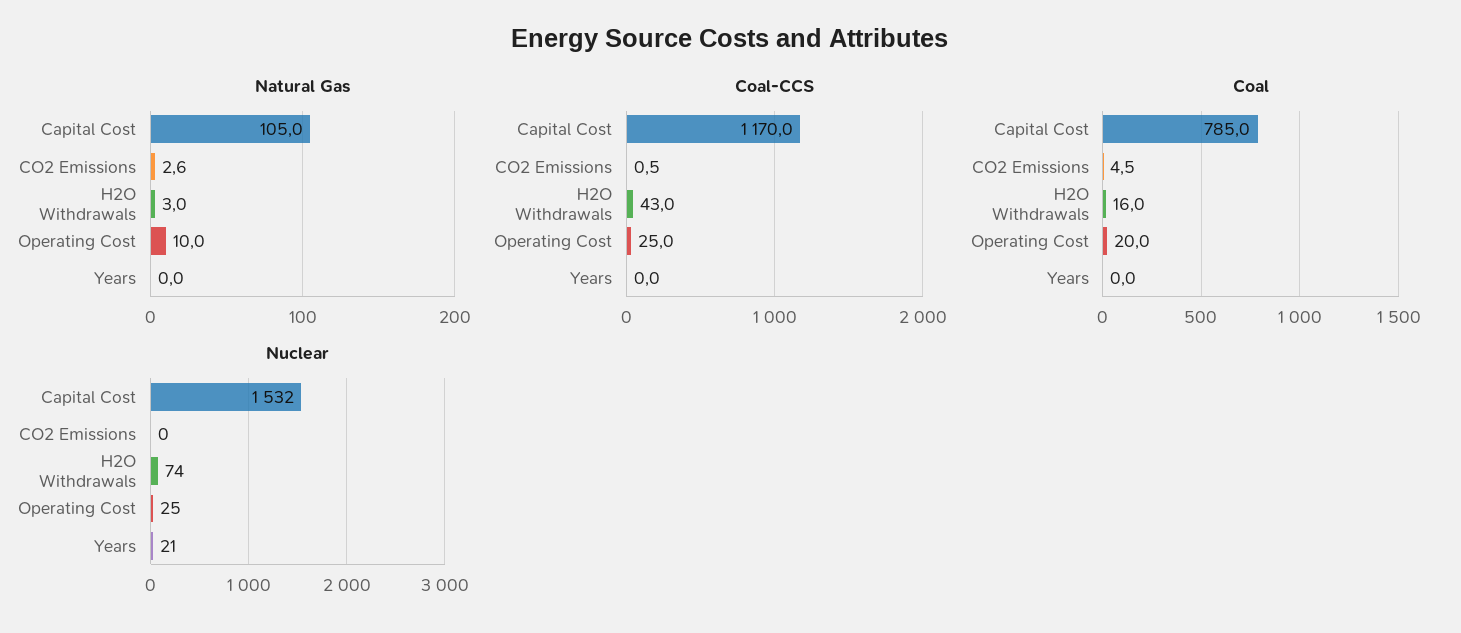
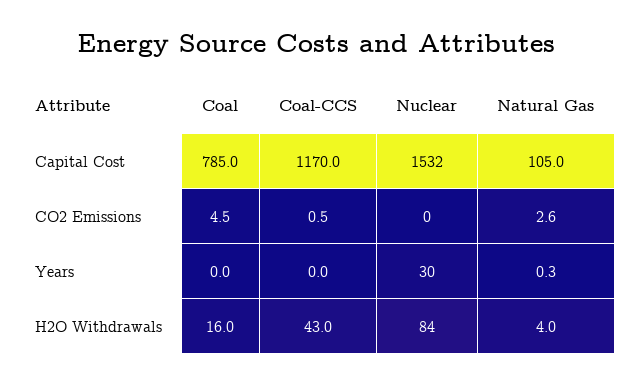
Natural Gas, H2O Withdrawals: 3 -> 4
Natural Gas, Operating Cost: 10 -> none
Natural Gas, Years: 0 -> 0.3
Coal-CCS, Operating Cost: 25 -> none
Coal, Operating Cost: 20 -> none
Nuclear, H2O Withdrawals: 74 -> 84
Nuclear, Operating Cost: 25 -> none
Nuclear, Years: 21 -> 30

